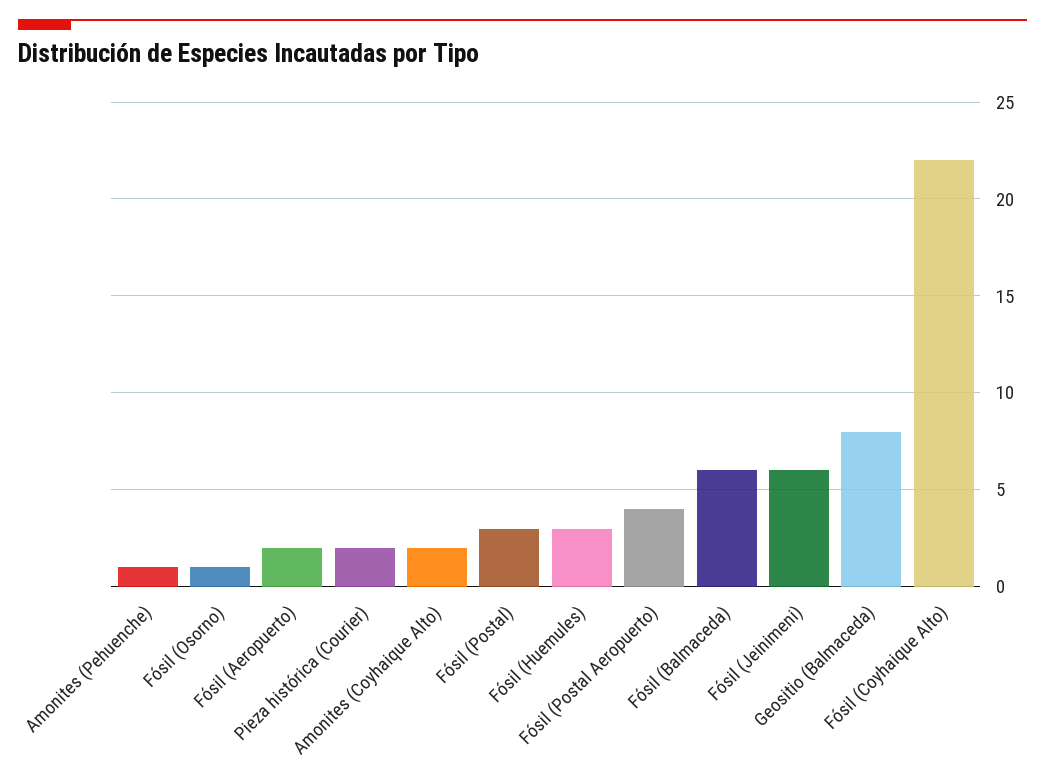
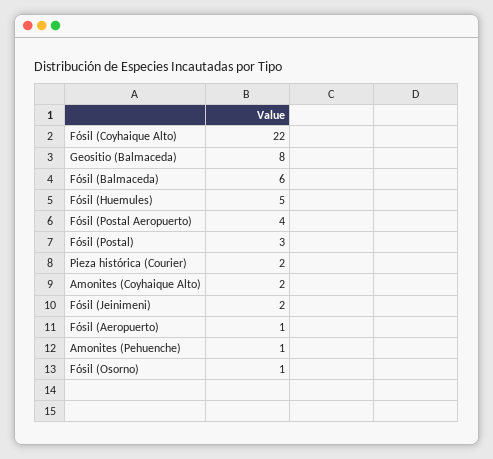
Fósil (Aeropuerto): 2 -> 1
Fósil (Huemules): 3 -> 5
Fósil (Jeinimeni): 6 -> 2

